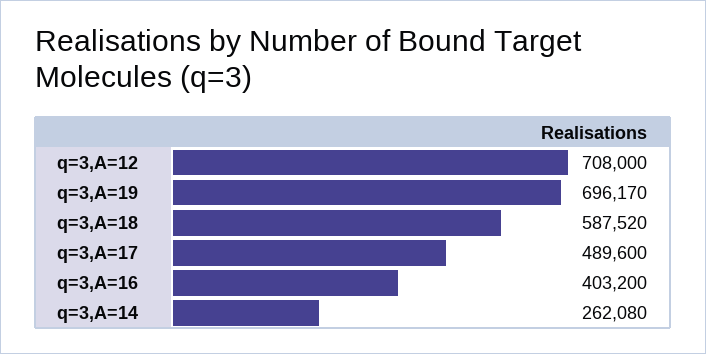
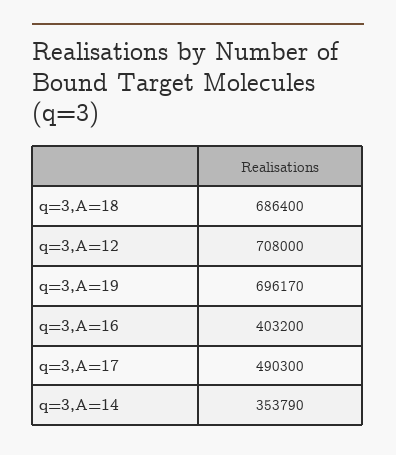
q=3,A=18: 587520 -> 686400
q=3,A=17: 489600 -> 490300
q=3,A=14: 262080 -> 353790

